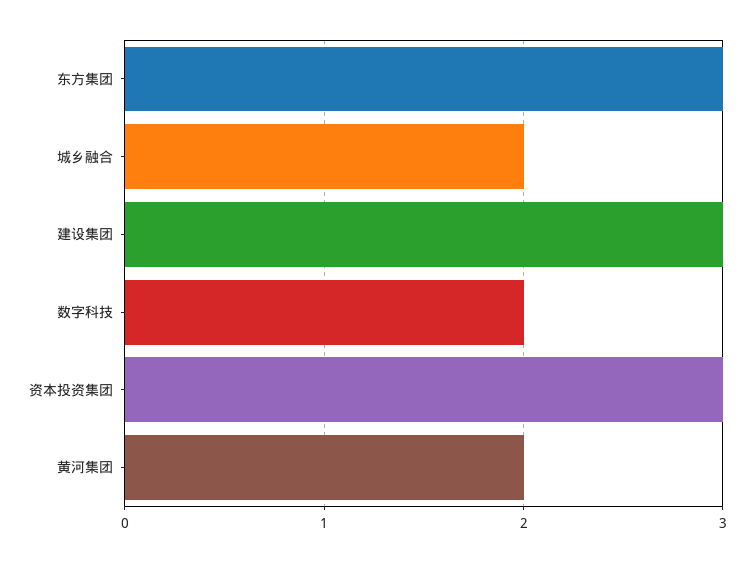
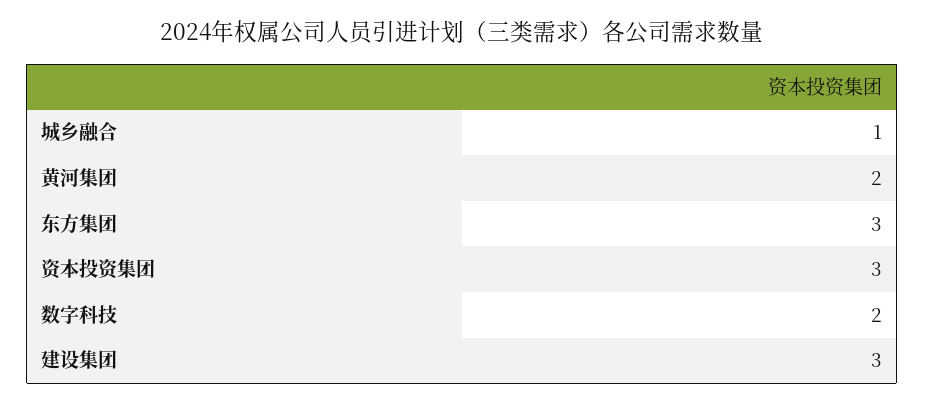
城乡融合: 2 -> 1

